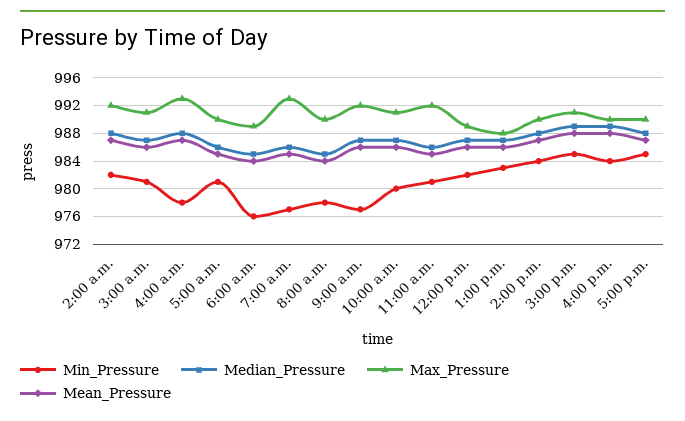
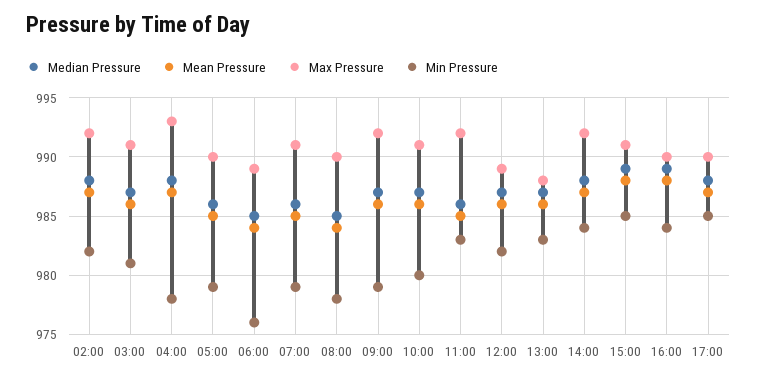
Min_Pressure, 5:00 a.m.: 981 -> 979
Min_Pressure, 7:00 a.m.: 977 -> 979
Max_Pressure, 7:00 a.m.: 993 -> 991
Min_Pressure, 9:00 a.m.: 977 -> 979
Min_Pressure, 11:00 a.m.: 981 -> 983
Max_Pressure, 2:00 p.m.: 990 -> 992

